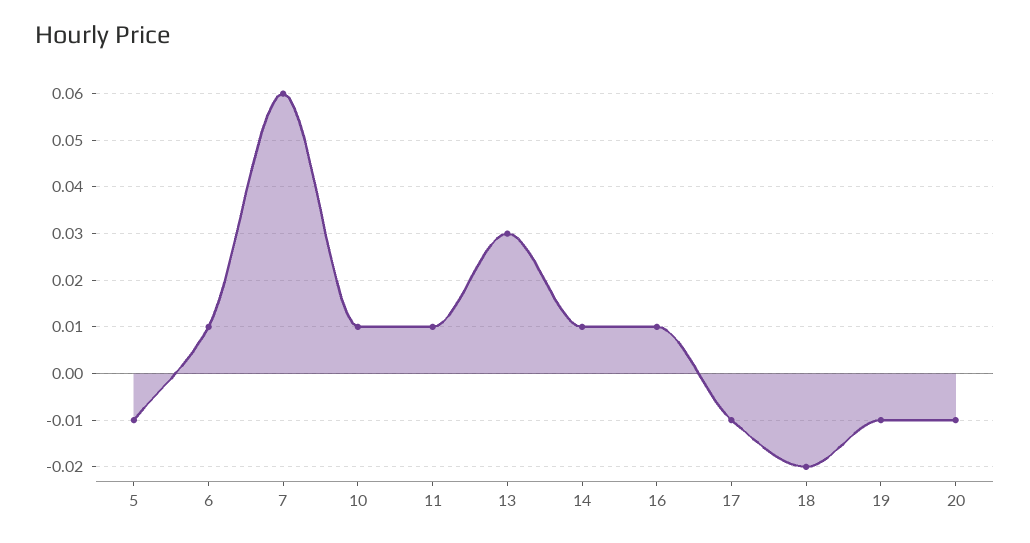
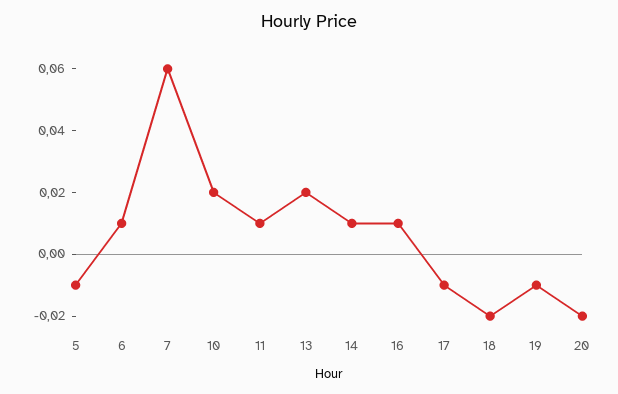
10: 0.01 -> 0.02
13: 0.03 -> 0.02
20: -0.01 -> -0.02

